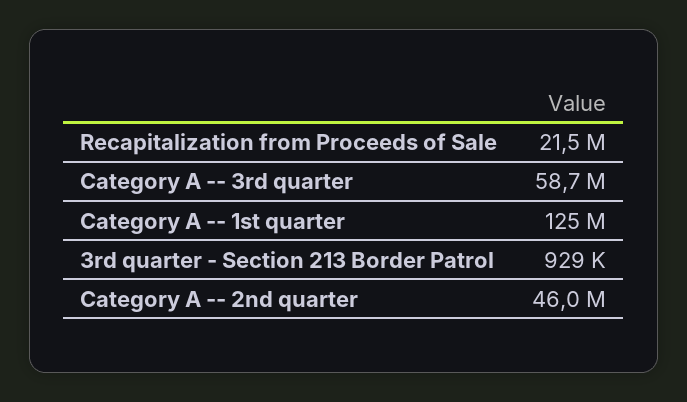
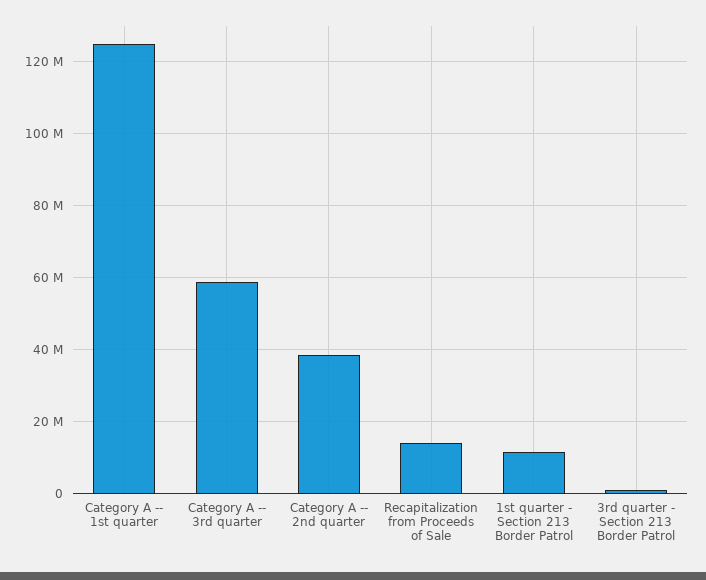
Recapitalization from Proceeds of Sale: 21500000 -> 14000000
Category A -- 2nd quarter: 46000000 -> 38000000
1st quarter - Section 213 Border Patrol: none -> 12000000

